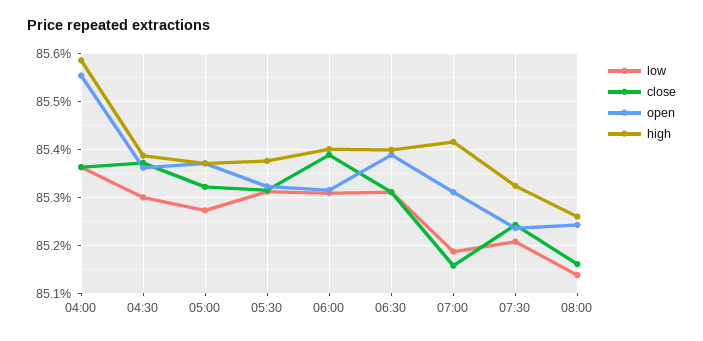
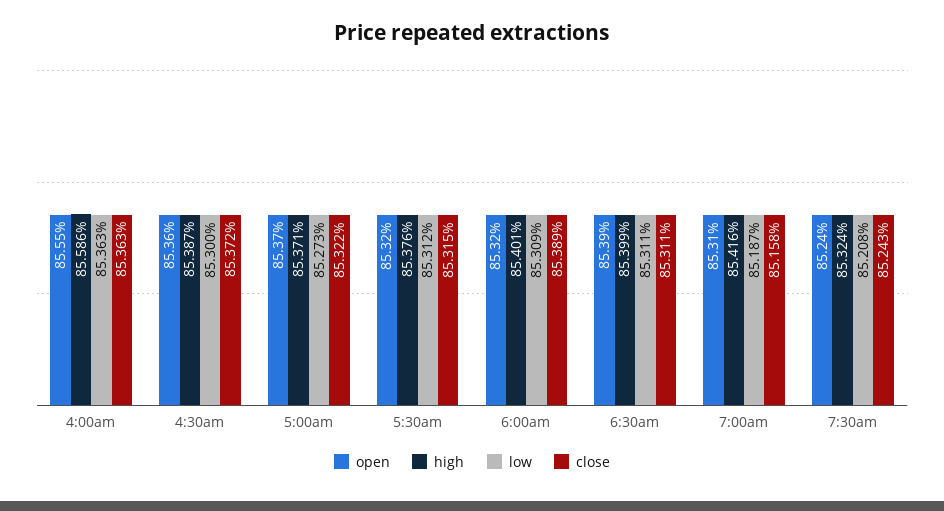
low, 08:00: 85.14 -> none
close, 08:00: 85.16 -> none
open, 08:00: 85.24 -> none
high, 08:00: 85.26 -> none

